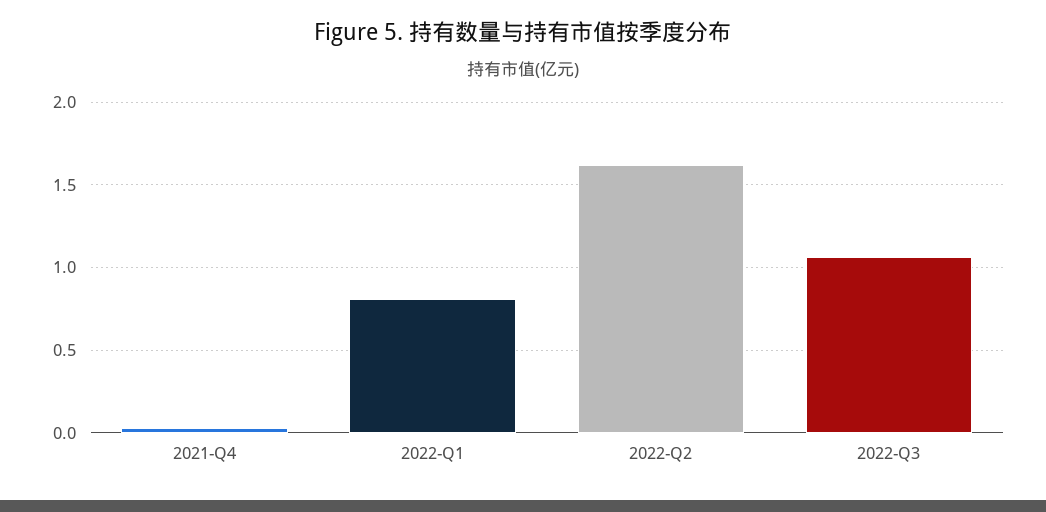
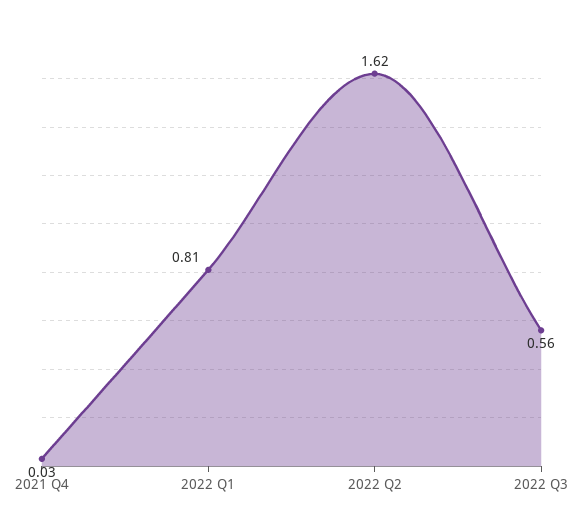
2022-Q3: 1.05 -> 0.56

